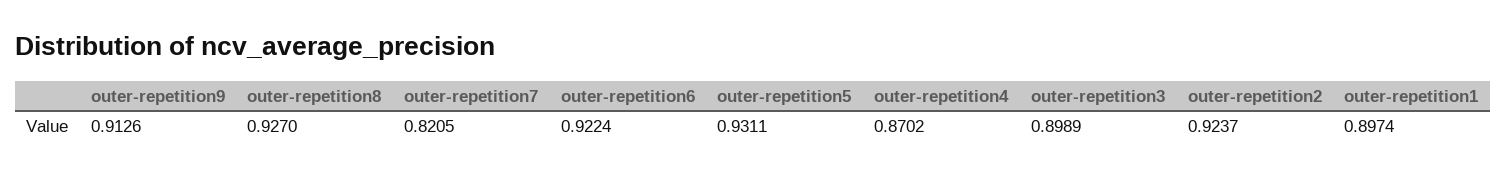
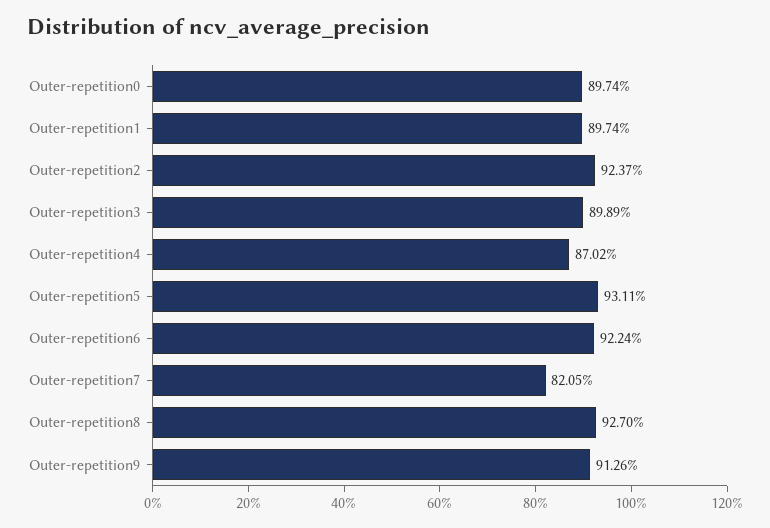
Outer-repetition0: none -> 0.8974

